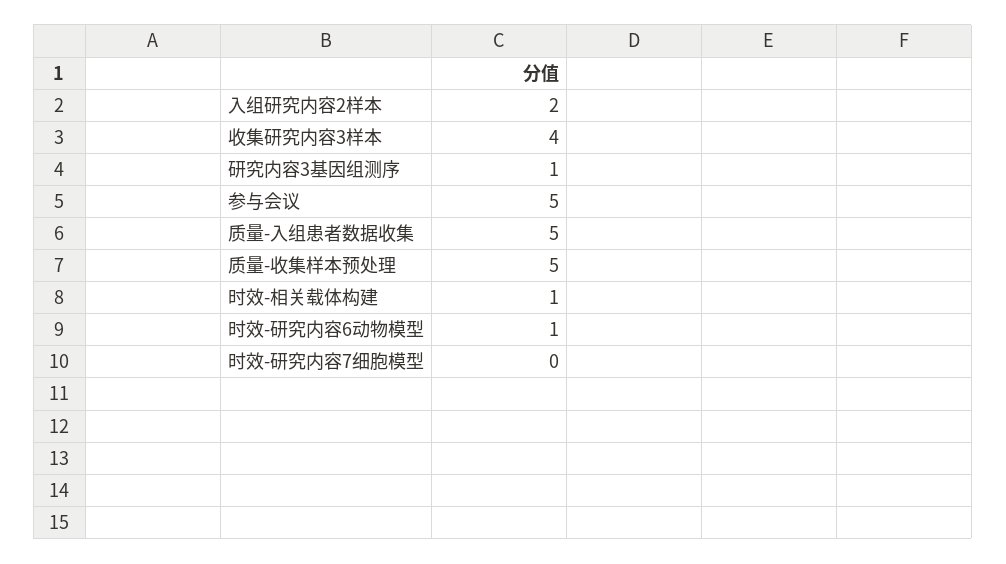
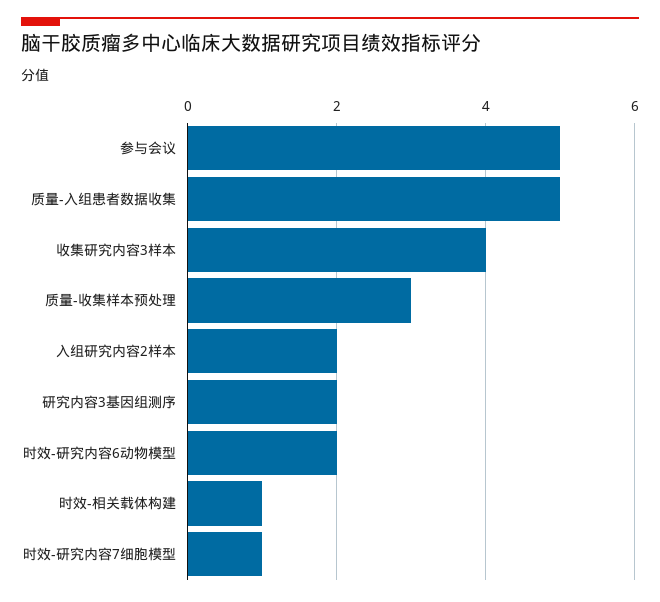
研究内容3基因组测序: 1 -> 2
质量-收集样本预处理: 5 -> 3
时效-研究内容6动物模型: 1 -> 2
时效-研究内容7细胞模型: 0 -> 1

